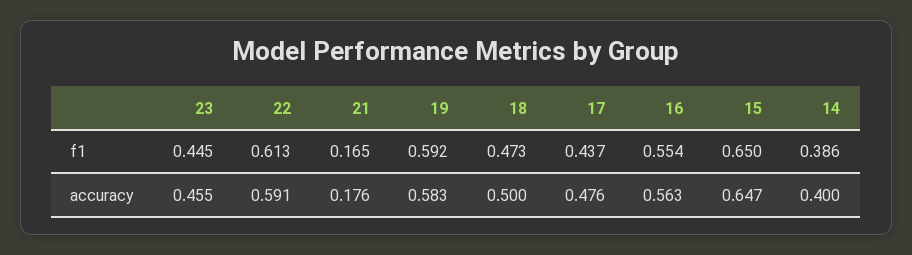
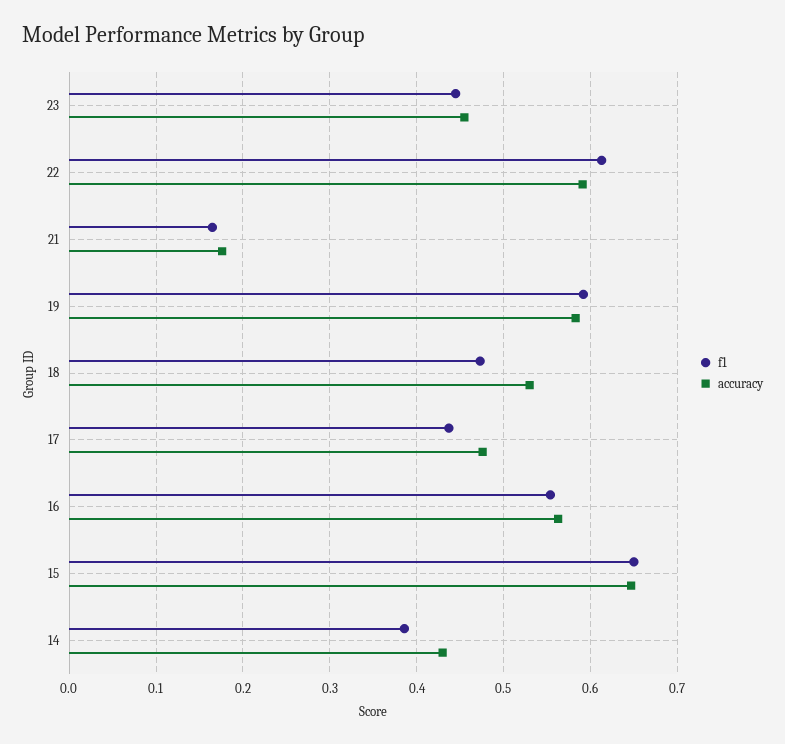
accuracy, 18: 0.5 -> 0.53
accuracy, 14: 0.4 -> 0.43

